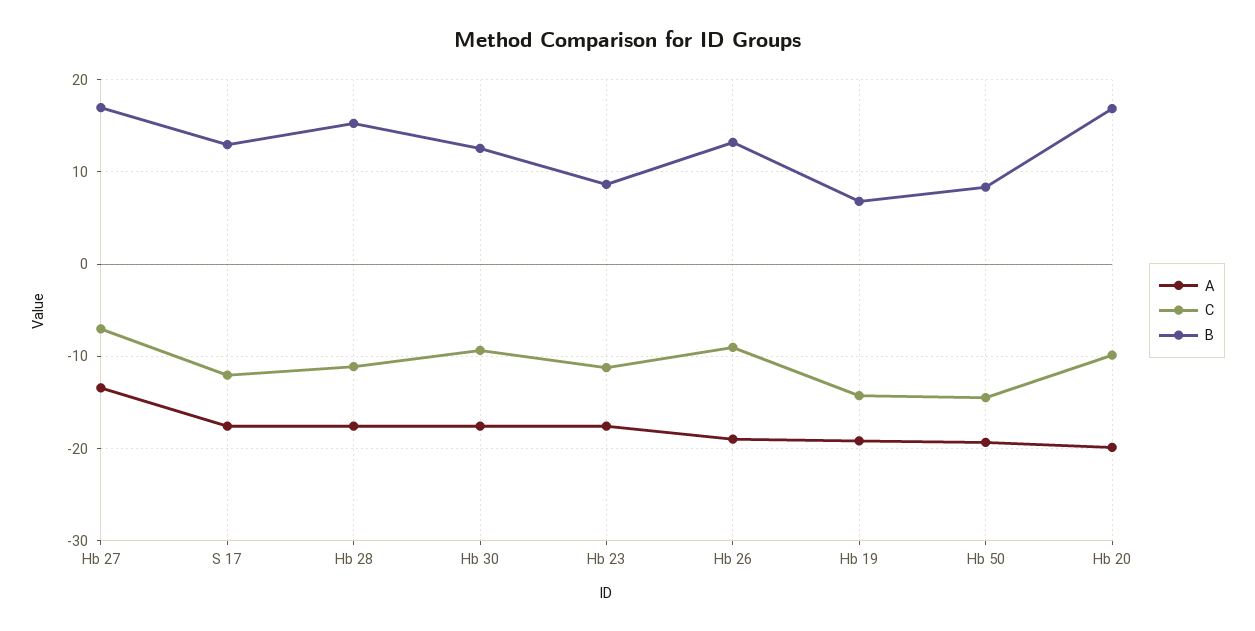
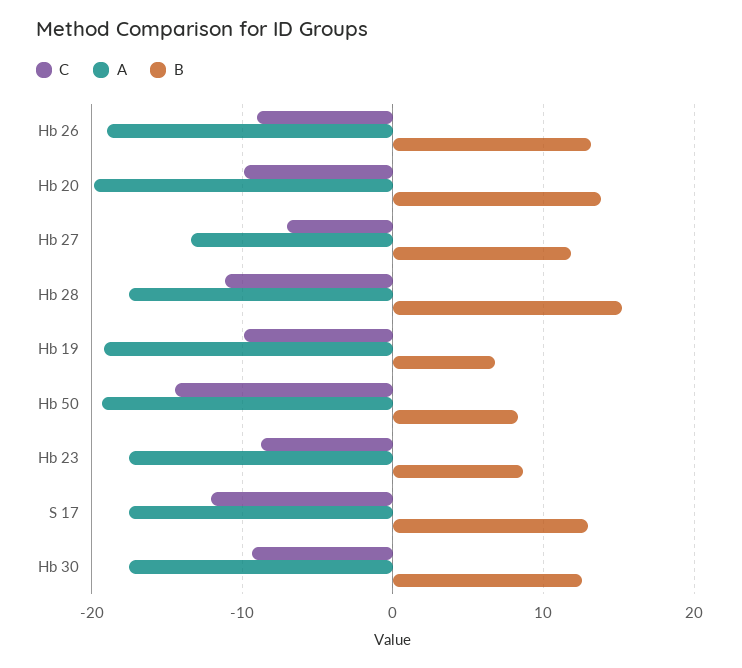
B, Hb 27: 17 -> 12
C, Hb 23: -11 -> -9
C, Hb 19: -14 -> -10
B, Hb 20: 17 -> 14

